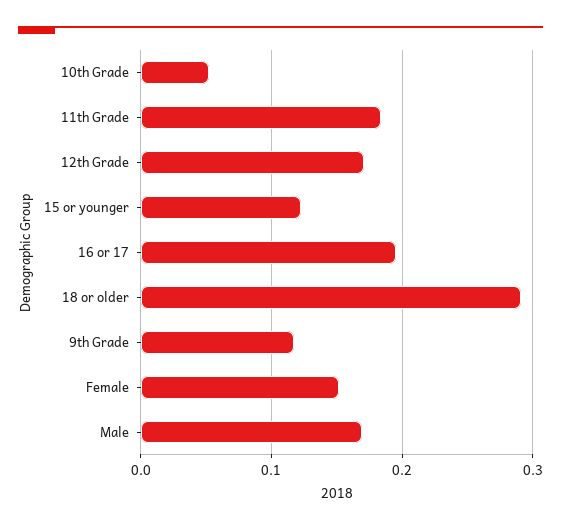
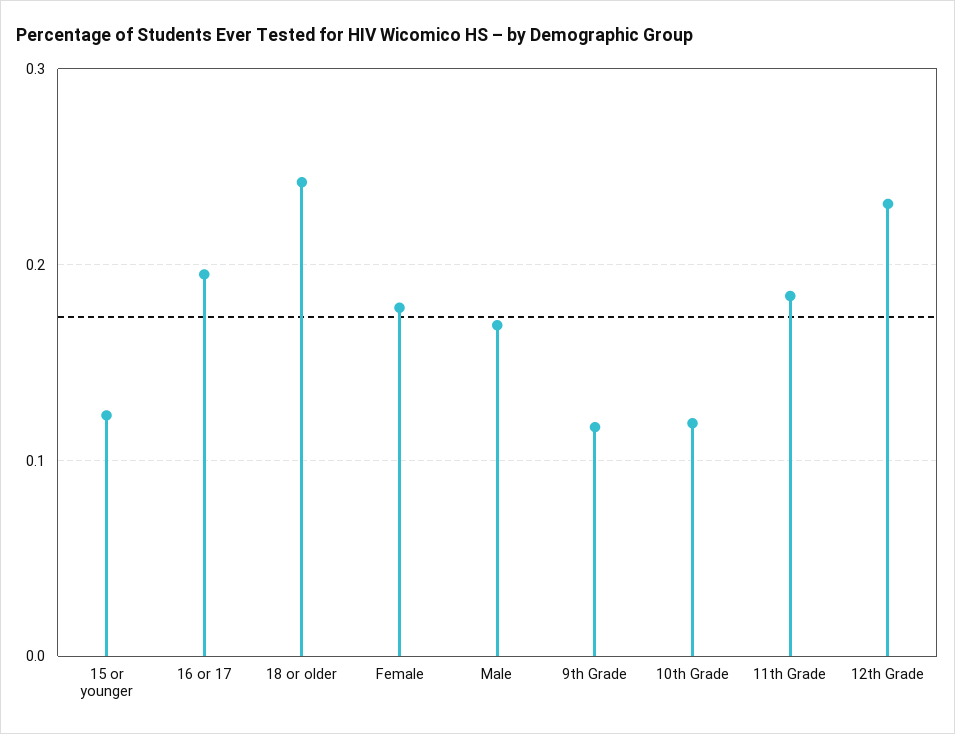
10th Grade: 0.05 -> 0.12
12th Grade: 0.17 -> 0.23
18 or older: 0.29 -> 0.24
Female: 0.15 -> 0.18

